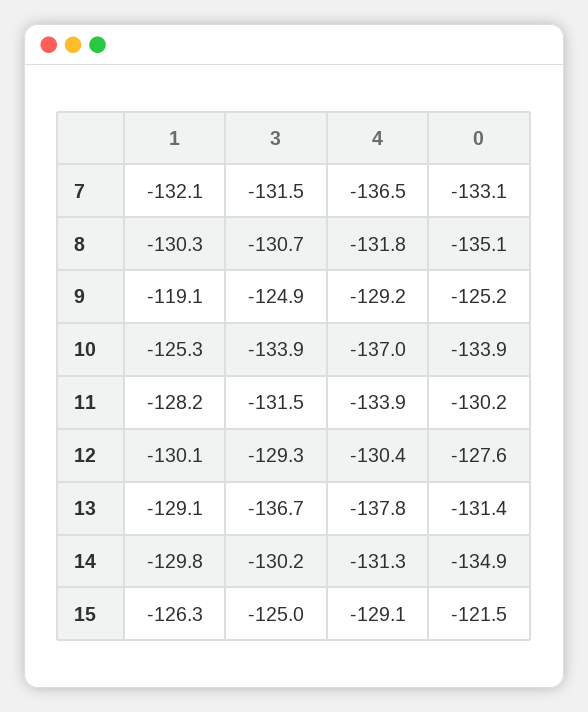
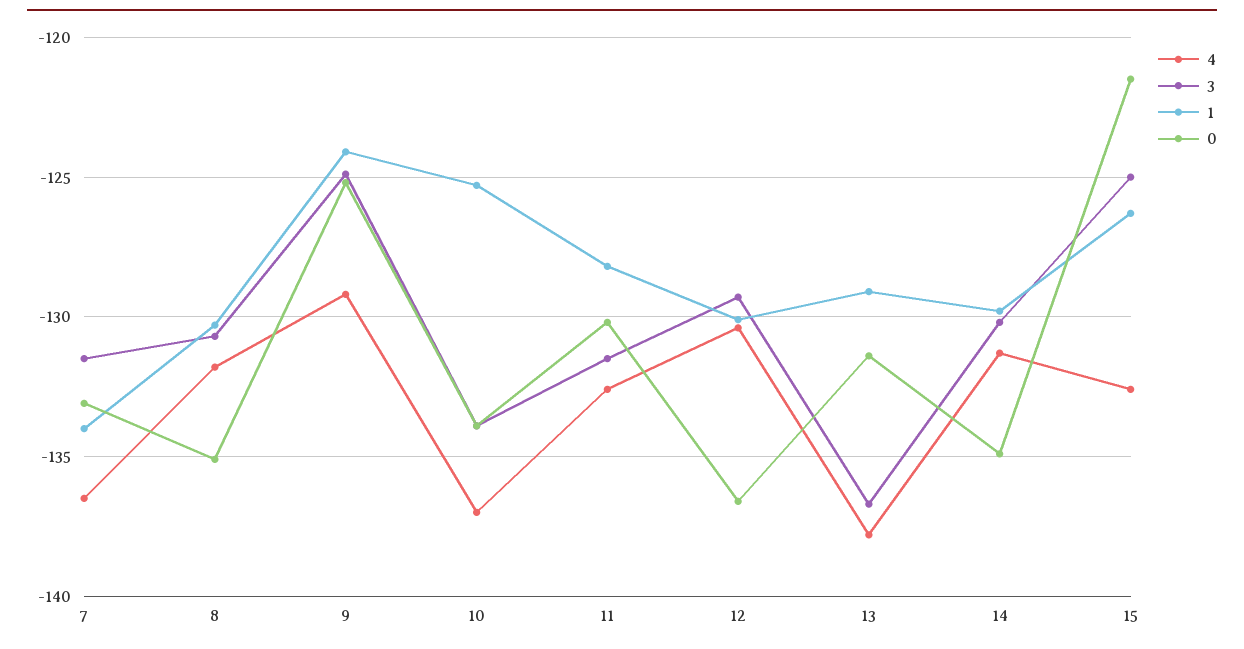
1, 7: -132.1 -> -134
1, 9: -119.1 -> -124
4, 11: -133.9 -> -132.5
0, 12: -127.6 -> -136.5
4, 15: -129.1 -> -132.5

